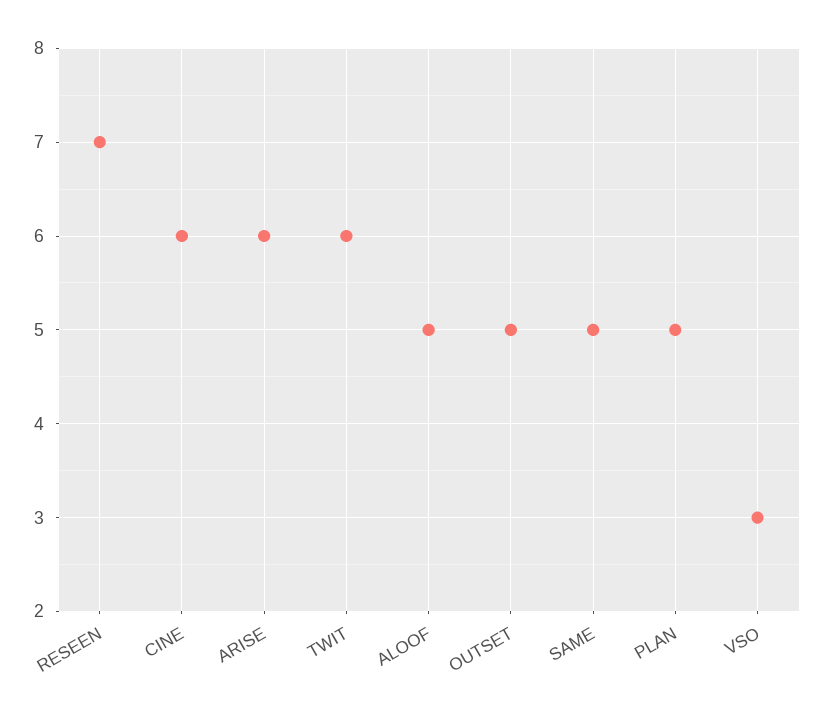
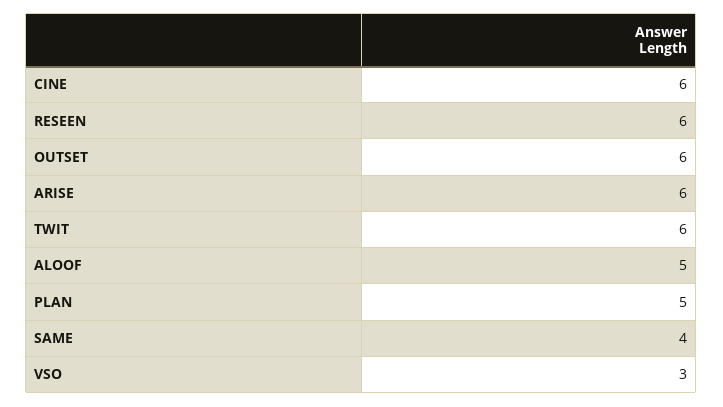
RESEEN: 7 -> 6
OUTSET: 5 -> 6
SAME: 5 -> 4

